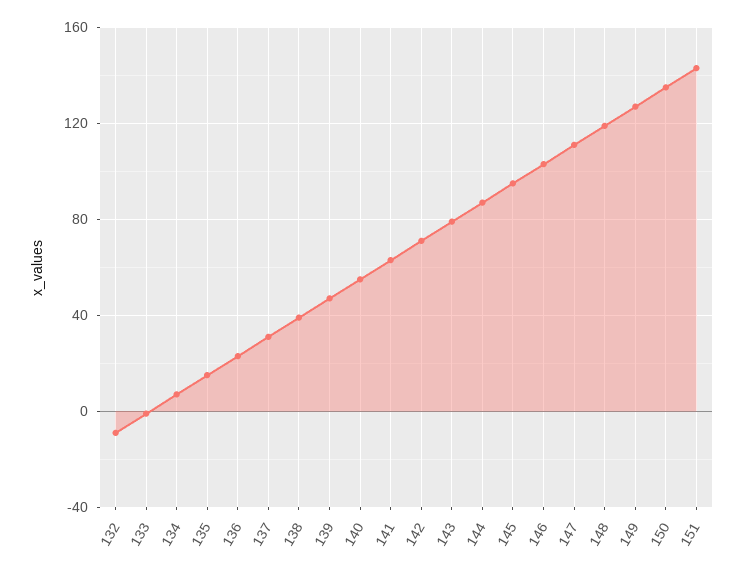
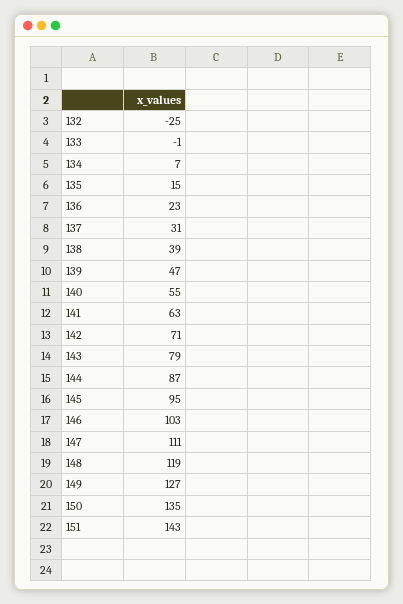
132: -10 -> -25

